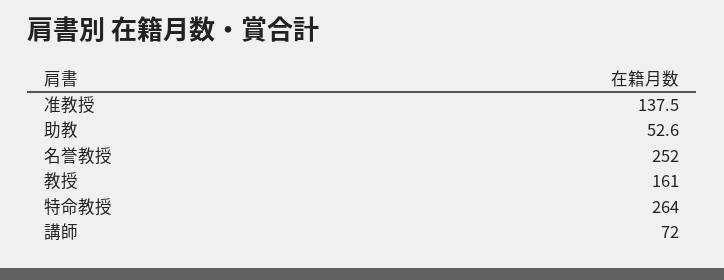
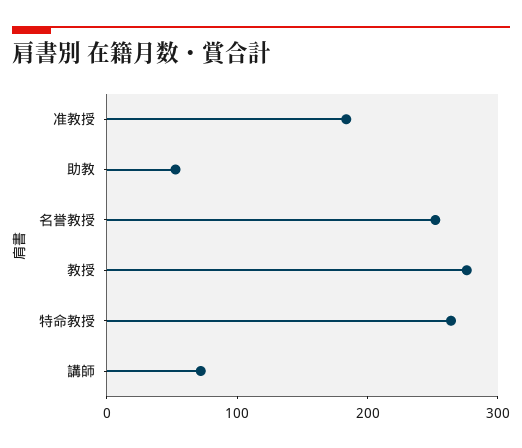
准教授: 137.5 -> 180
教授: 161 -> 280

